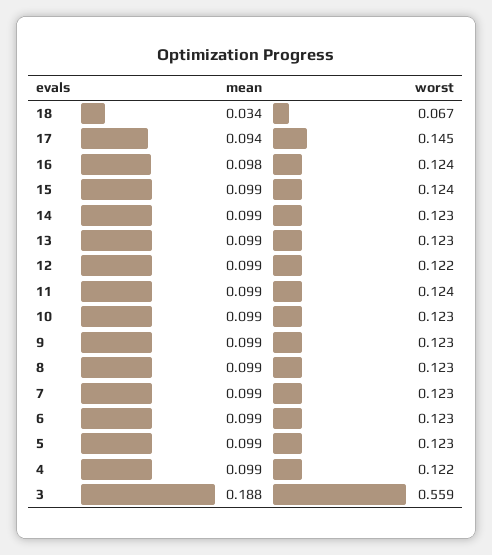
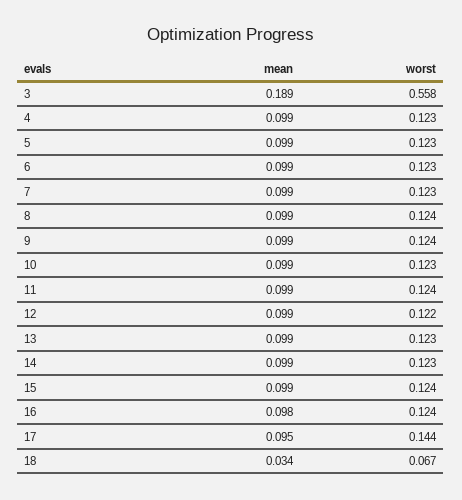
mean, 17: 0.094 -> 0.095
worst, 17: 0.145 -> 0.144
worst, 9: 0.123 -> 0.124
worst, 8: 0.123 -> 0.124
worst, 4: 0.122 -> 0.123
mean, 3: 0.188 -> 0.189
worst, 3: 0.559 -> 0.558

